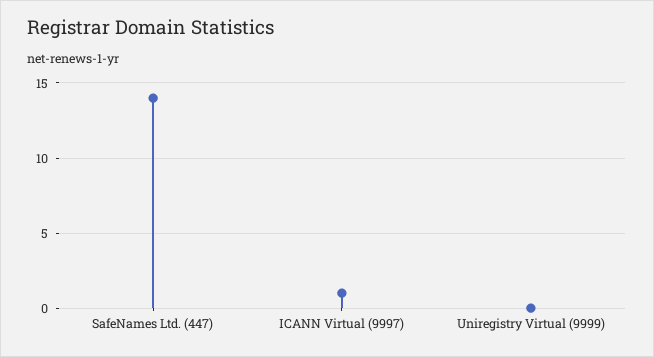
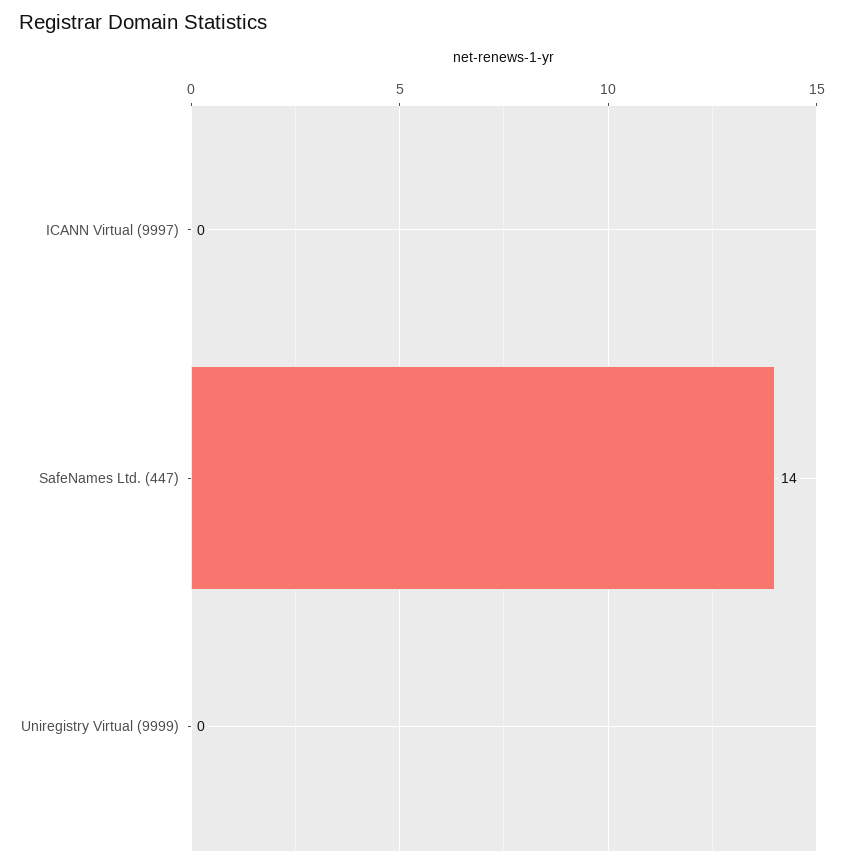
ICANN Virtual (9997): 1 -> 0

